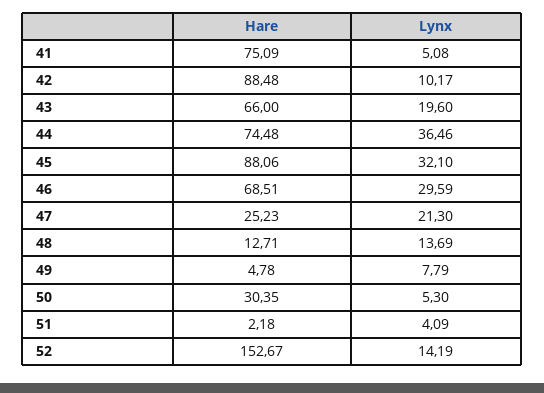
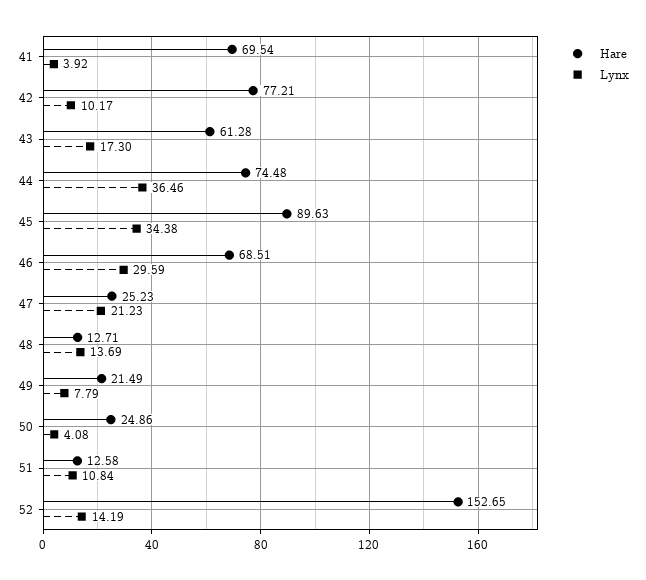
Hare, 41: 75.09 -> 69.54
Lynx, 41: 5.08 -> 3.92
Hare, 42: 88.48 -> 77.21
Hare, 43: 66 -> 61.28
Lynx, 43: 19.6 -> 17.3
Hare, 45: 88.06 -> 89.63
Lynx, 45: 32.1 -> 34.38
Lynx, 47: 21.3 -> 21.23
Hare, 49: 4.78 -> 21.49
Hare, 50: 30.35 -> 24.86
Lynx, 50: 5.3 -> 4.08
Hare, 51: 2.18 -> 12.58
Lynx, 51: 4.09 -> 10.84
Hare, 52: 152.67 -> 152.65

